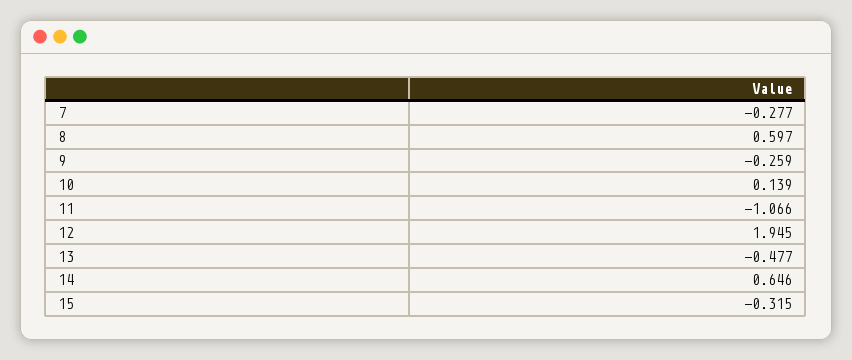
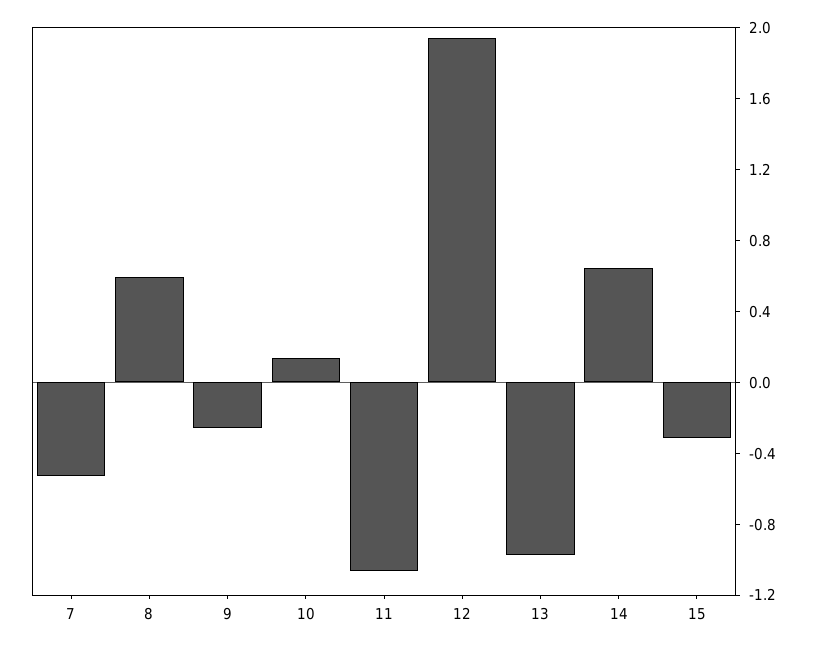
7: -0.277 -> -0.5
13: -0.477 -> -1

